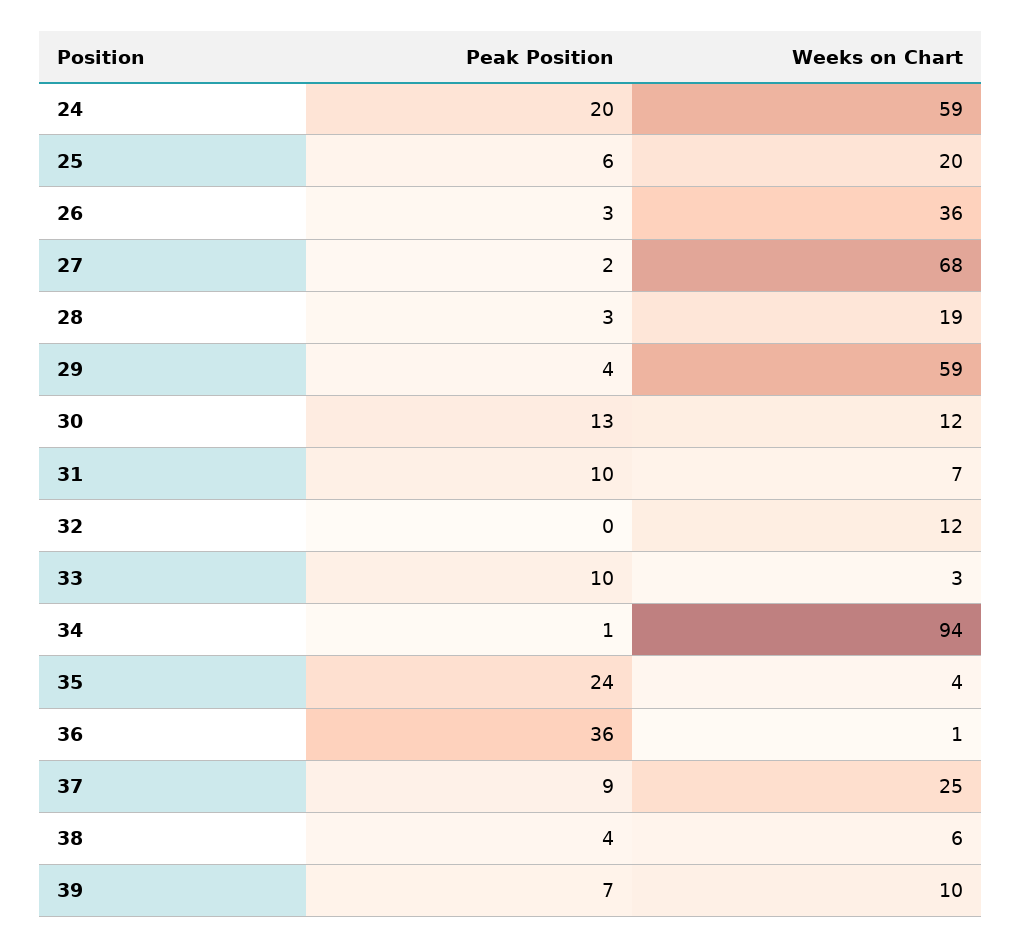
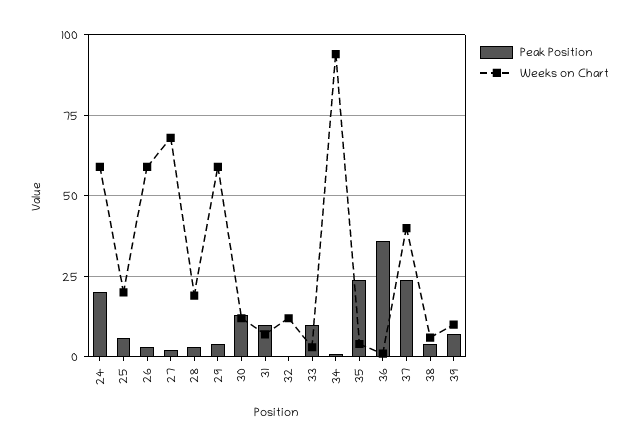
Weeks on Chart, 26: 36 -> 60
Peak Position, 37: 9 -> 25
Weeks on Chart, 37: 25 -> 40

